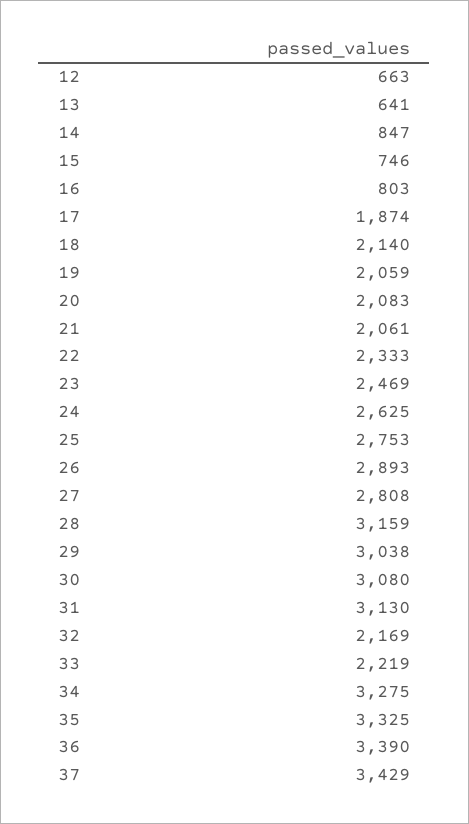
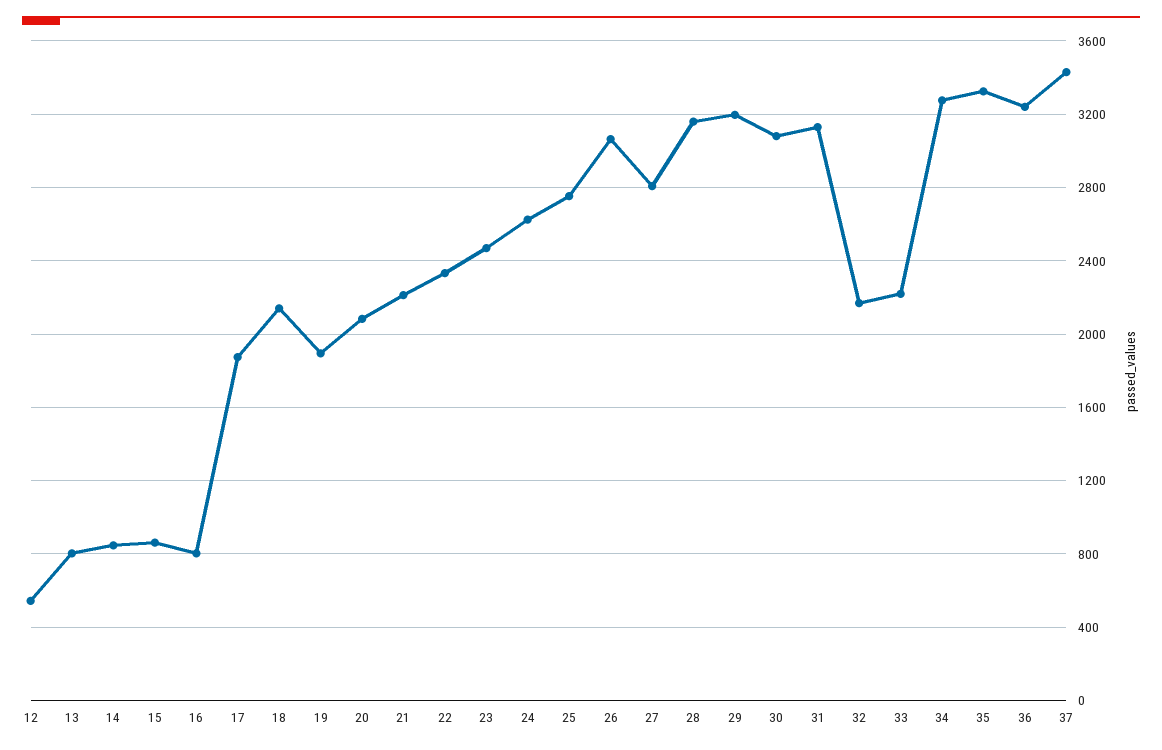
12: 663 -> 550
13: 641 -> 800
15: 746 -> 850
19: 2059 -> 1900
21: 2061 -> 2200
26: 2893 -> 3050
29: 3038 -> 3200
36: 3390 -> 3250

